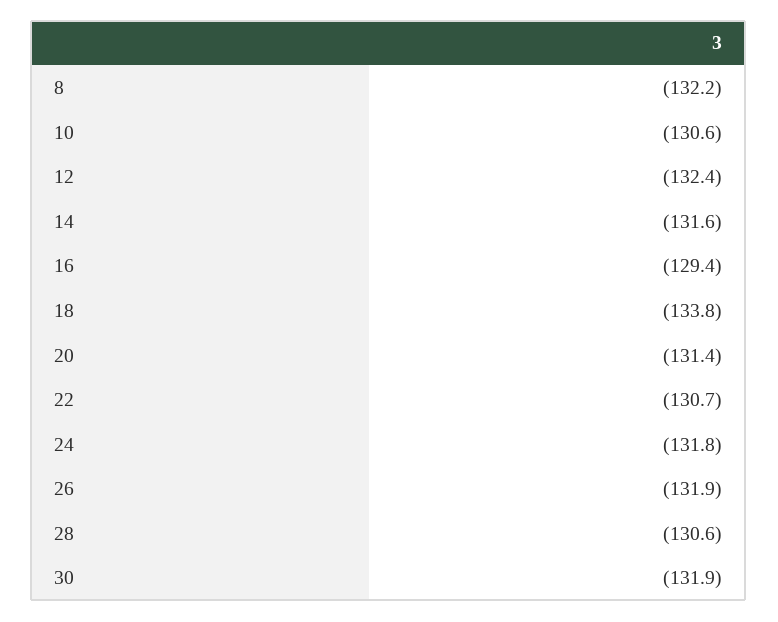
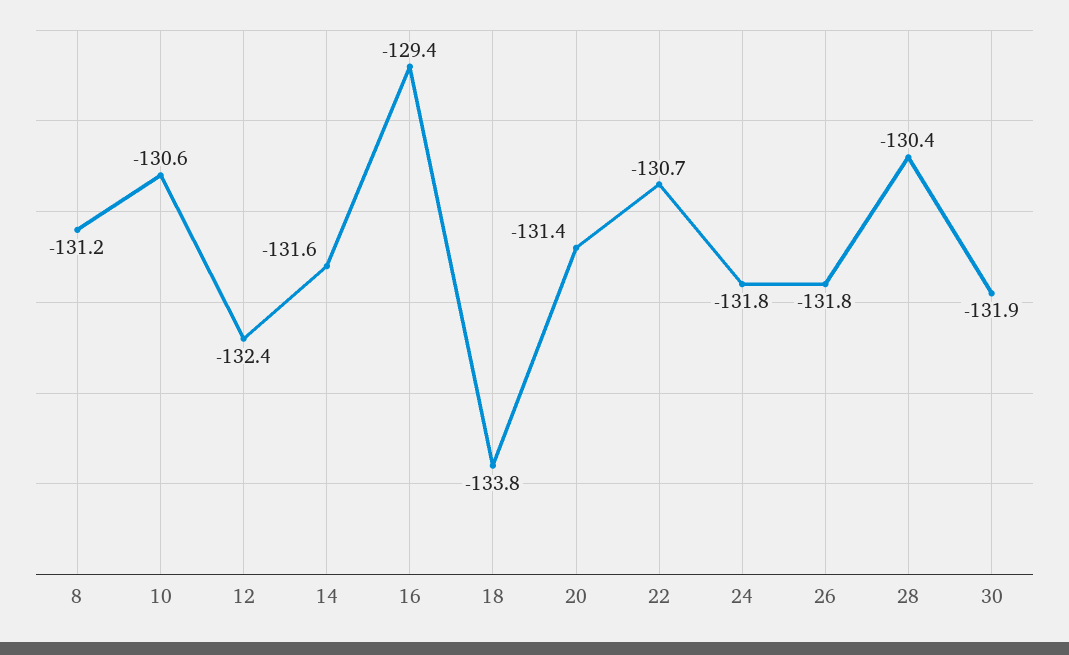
8: -132.2 -> -131.2
26: -131.9 -> -131.8
28: -130.6 -> -130.4

